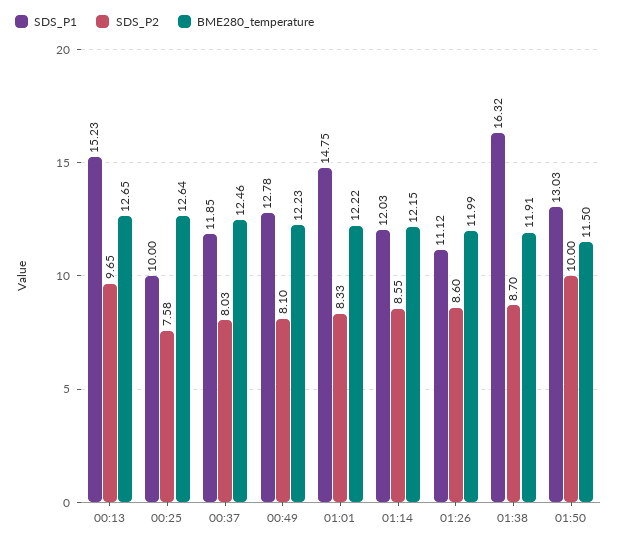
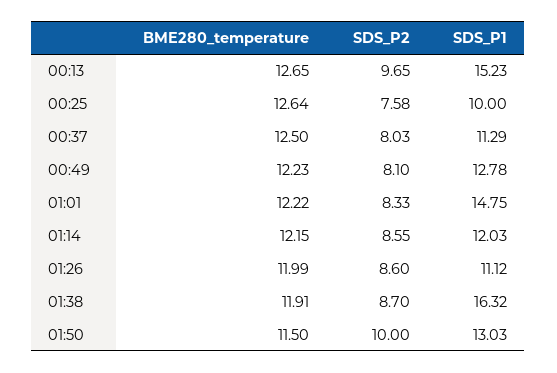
SDS_P1, 00:37: 11.85 -> 11.29
BME280_temperature, 00:37: 12.46 -> 12.5

